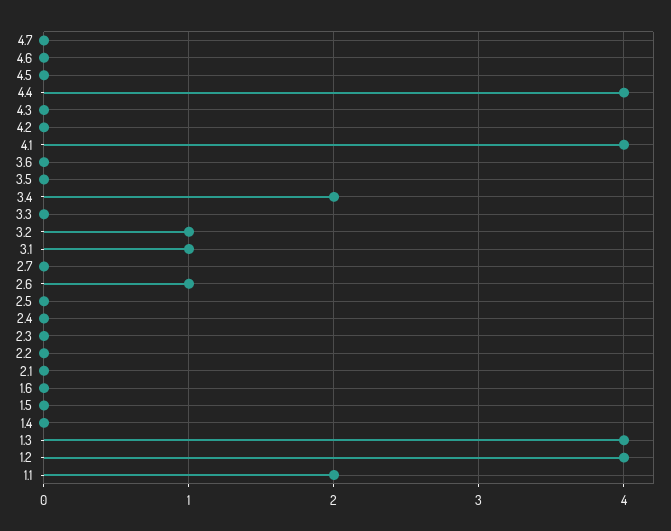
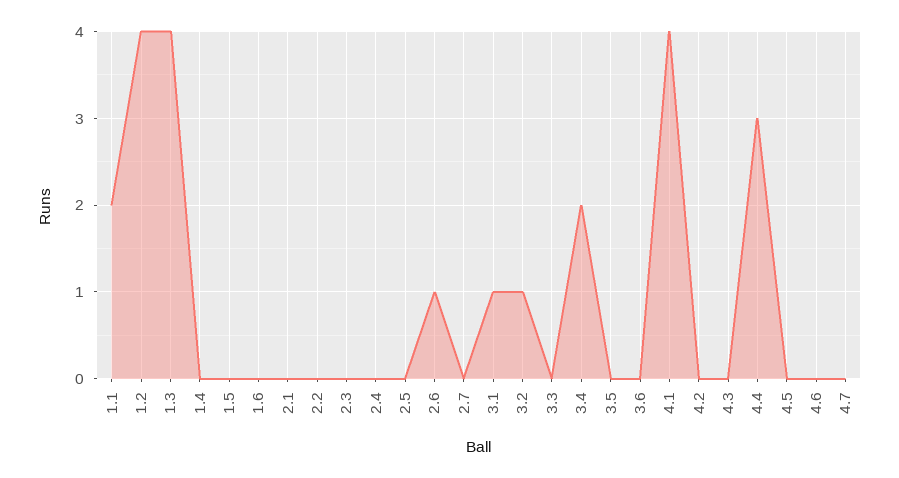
4.4: 4 -> 3

